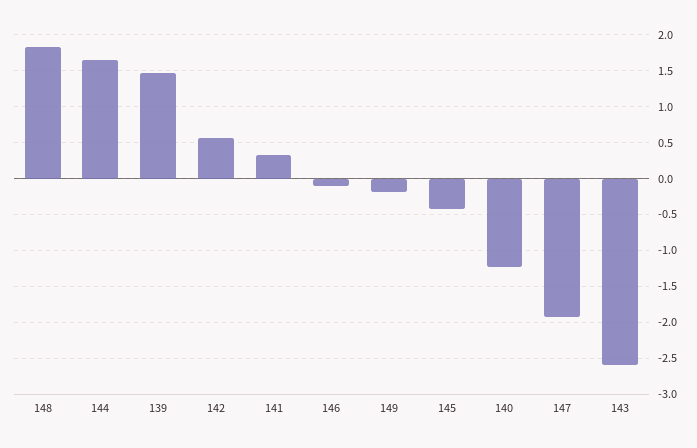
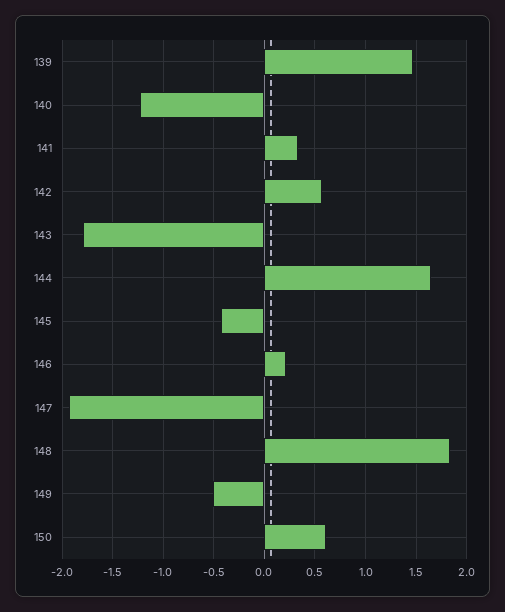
146: -0.1 -> 0.2
149: -0.2 -> -0.5
143: -2.6 -> -1.8
150: none -> 0.6

